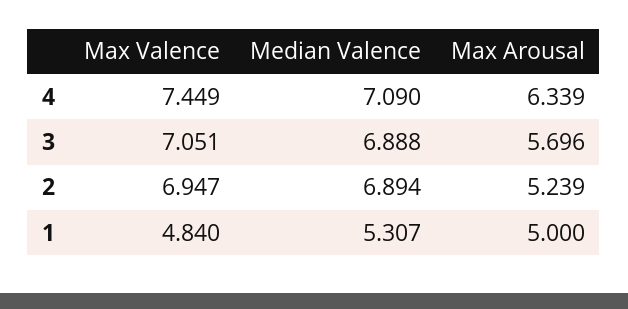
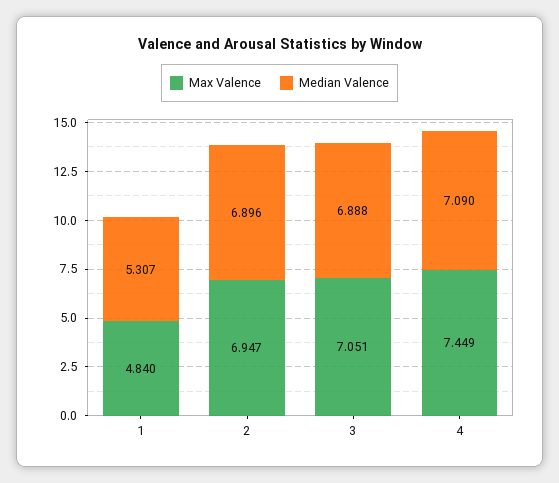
Max Arousal, 4: 6.339 -> none
Max Arousal, 3: 5.696 -> none
Median Valence, 2: 6.894 -> 6.896
Max Arousal, 2: 5.239 -> none
Max Arousal, 1: 5 -> none

